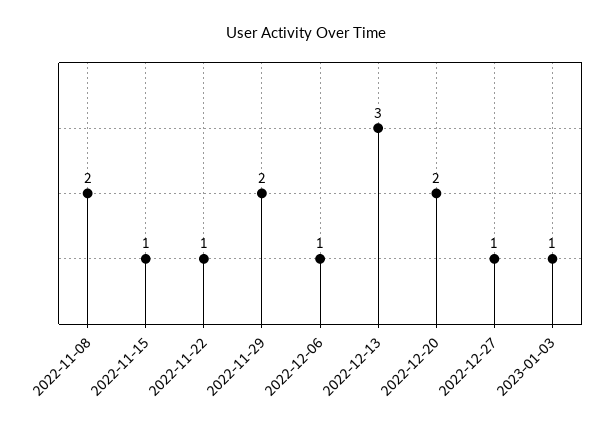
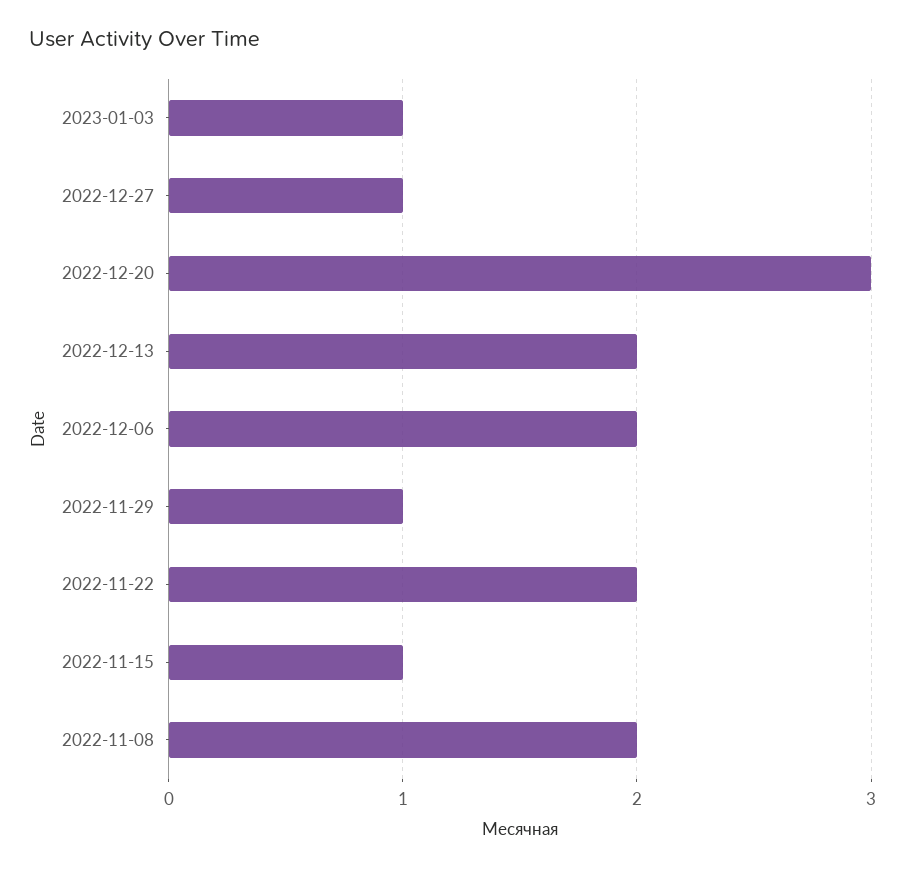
2022-11-22: 1 -> 2
2022-11-29: 2 -> 1
2022-12-06: 1 -> 2
2022-12-13: 3 -> 2
2022-12-20: 2 -> 3

